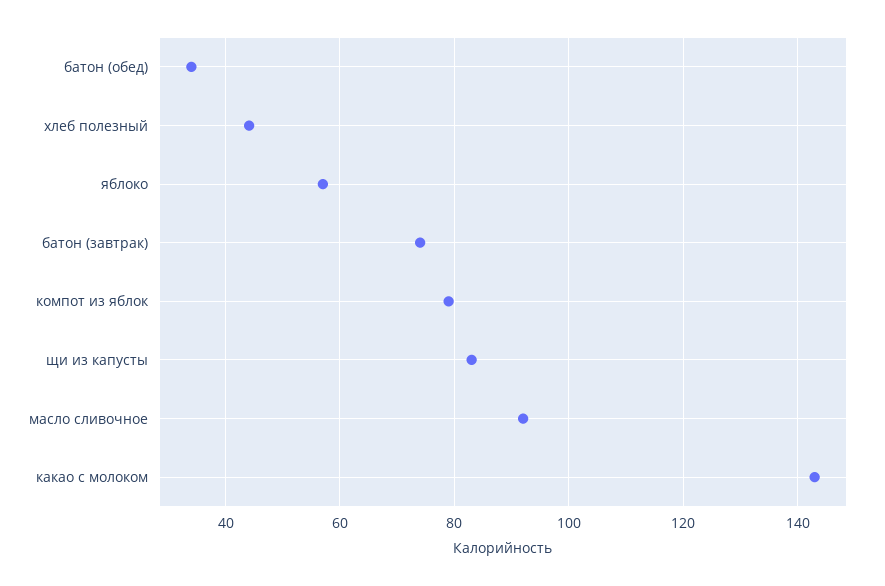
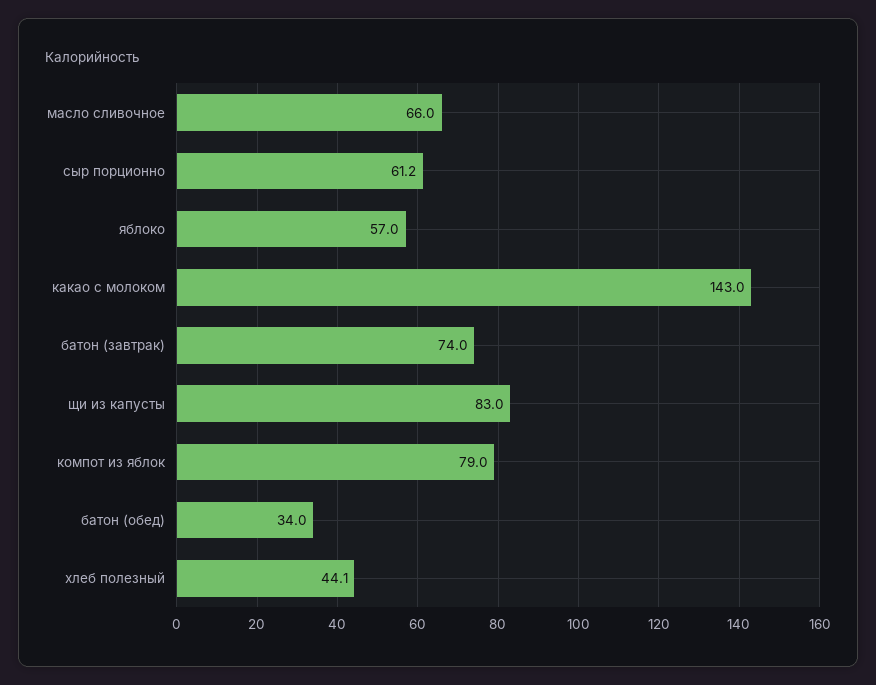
масло сливочное: 92 -> 66
сыр порционно: none -> 61.2

